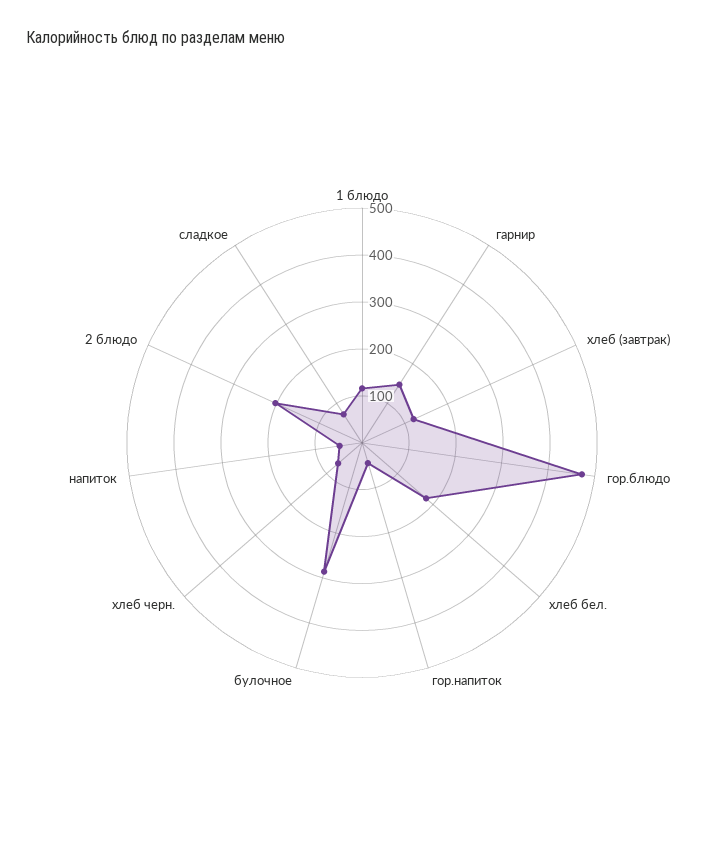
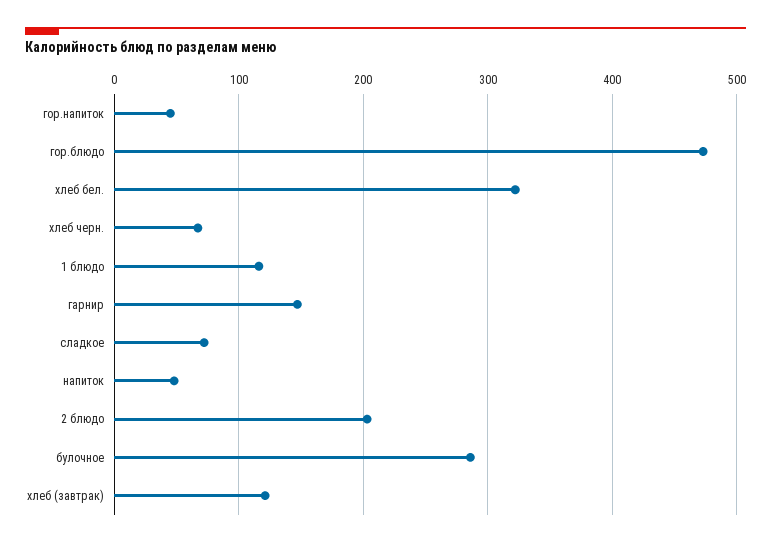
хлеб бел.: 180 -> 320

